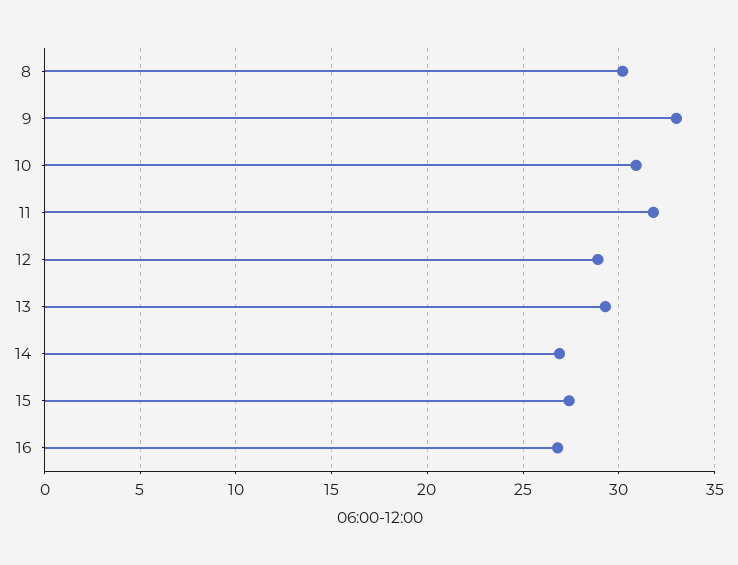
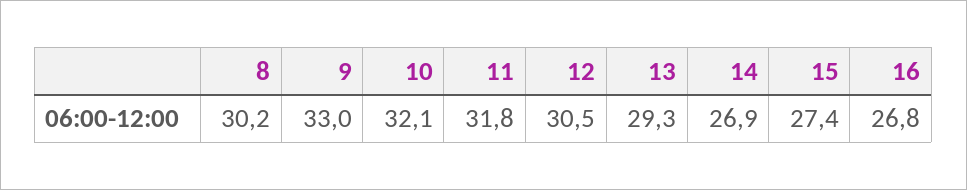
10: 31 -> 32.1
12: 29 -> 30.5

